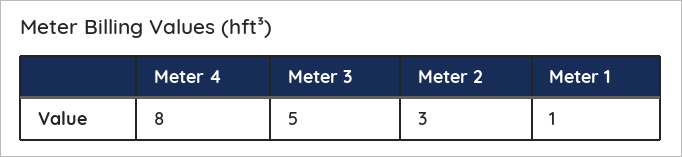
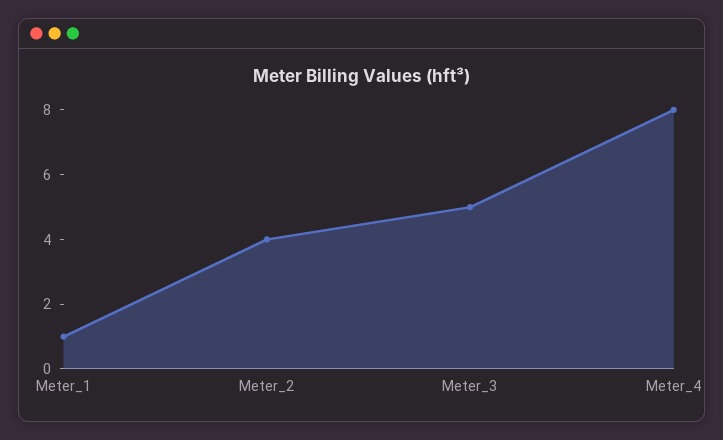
Meter 2: 3 -> 4

